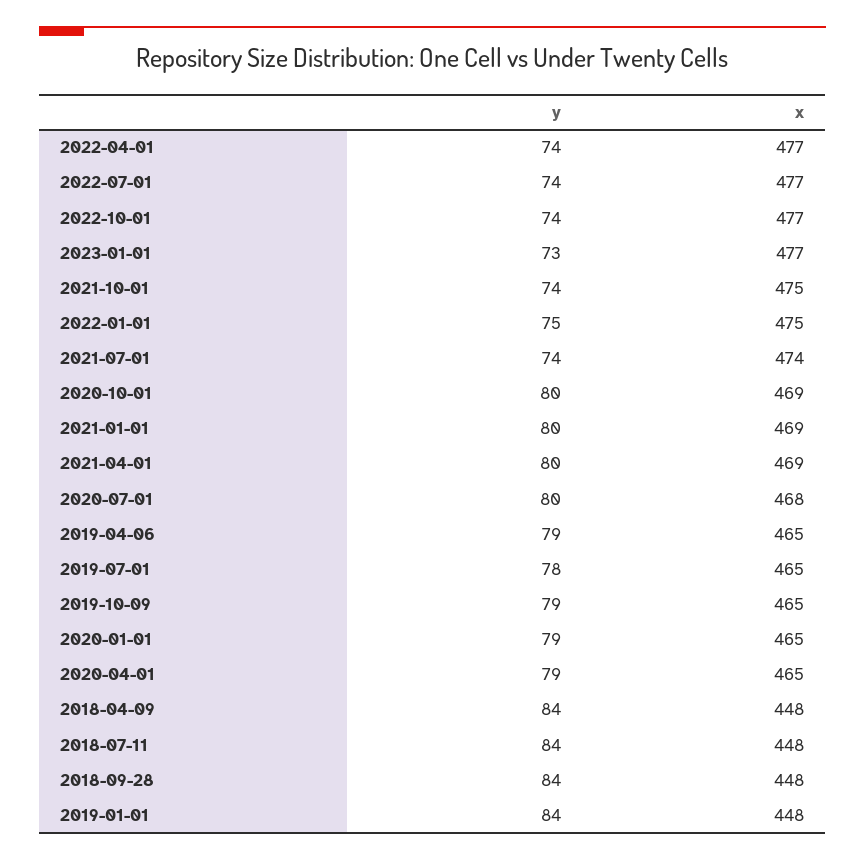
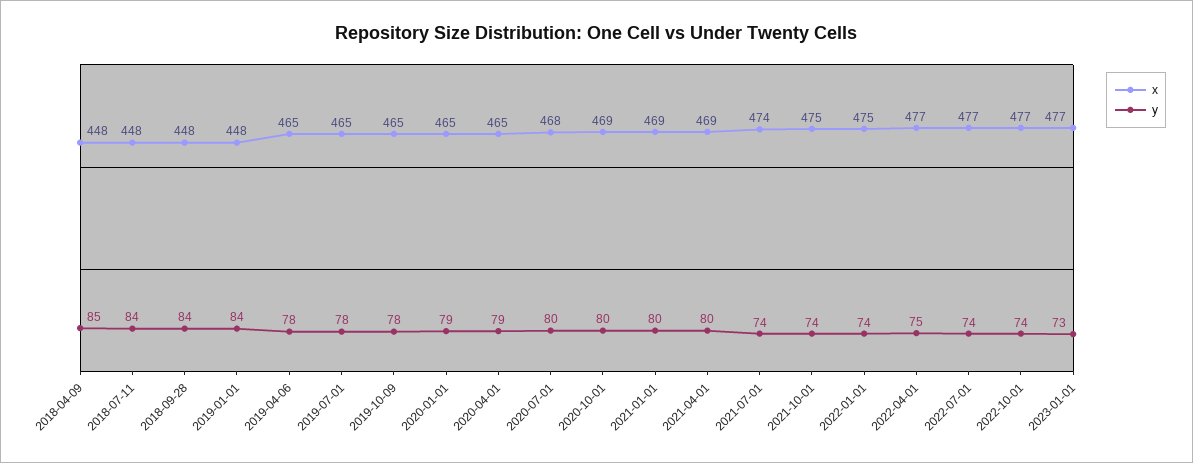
y, 2022-04-01: 74 -> 75
y, 2022-01-01: 75 -> 74
y, 2019-04-06: 79 -> 78
y, 2019-10-09: 79 -> 78
y, 2018-04-09: 84 -> 85

